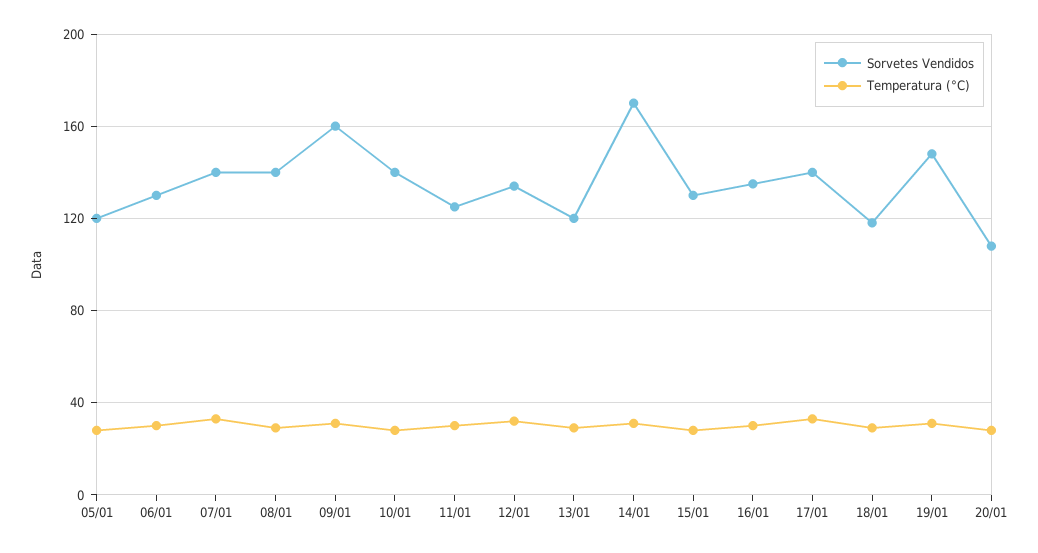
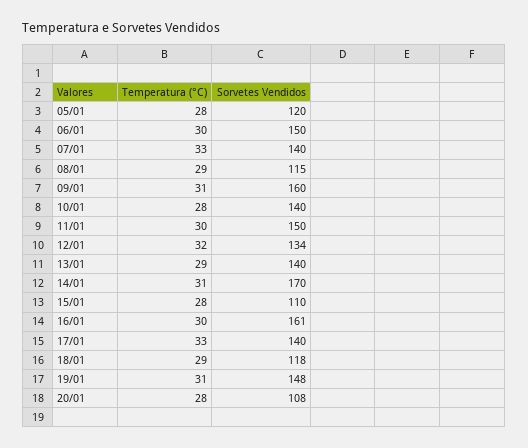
Sorvetes Vendidos, 06/01: 130 -> 150
Sorvetes Vendidos, 08/01: 140 -> 115
Sorvetes Vendidos, 11/01: 125 -> 150
Sorvetes Vendidos, 13/01: 120 -> 140
Sorvetes Vendidos, 15/01: 130 -> 110
Sorvetes Vendidos, 16/01: 135 -> 161

